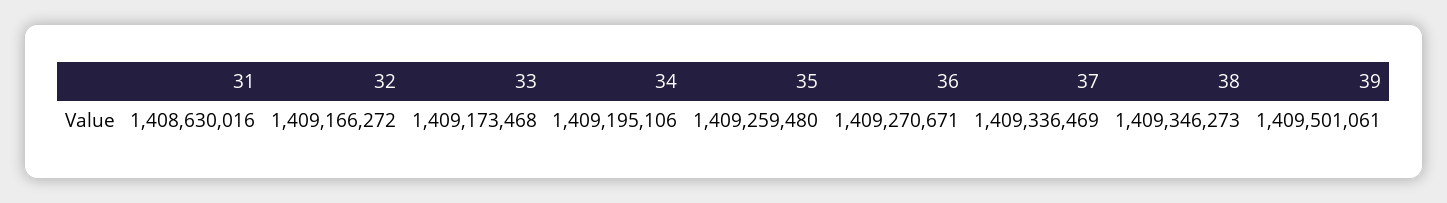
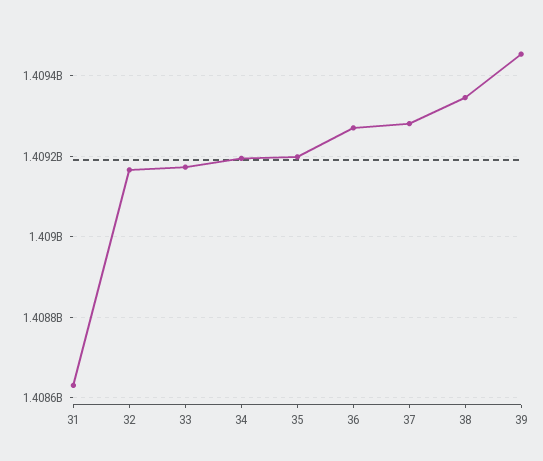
35: 1409259480 -> 1409200000
37: 1409336469 -> 1409280000
39: 1409501061 -> 1409460000

